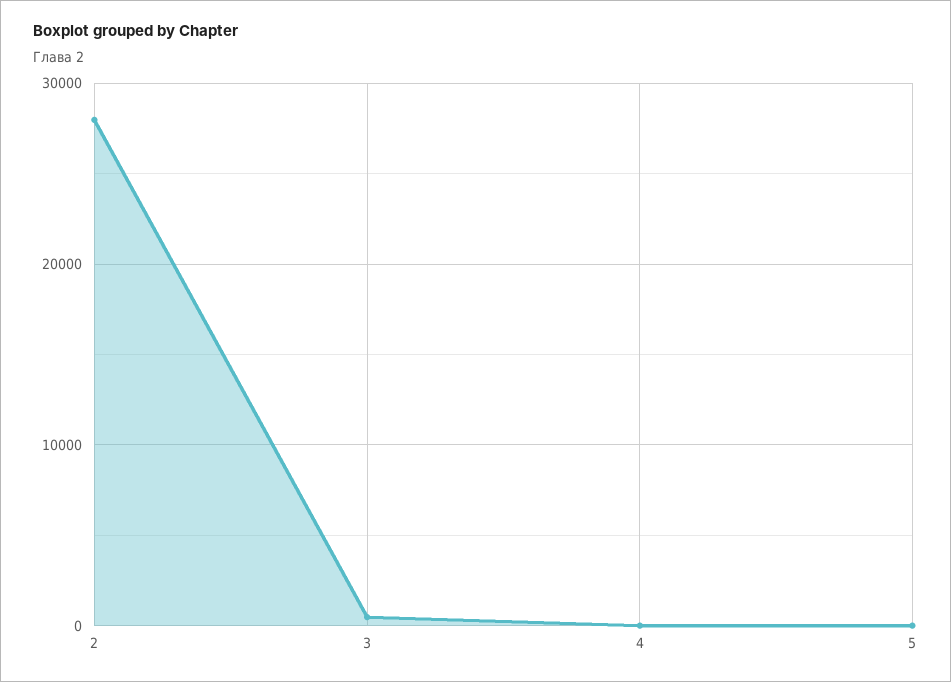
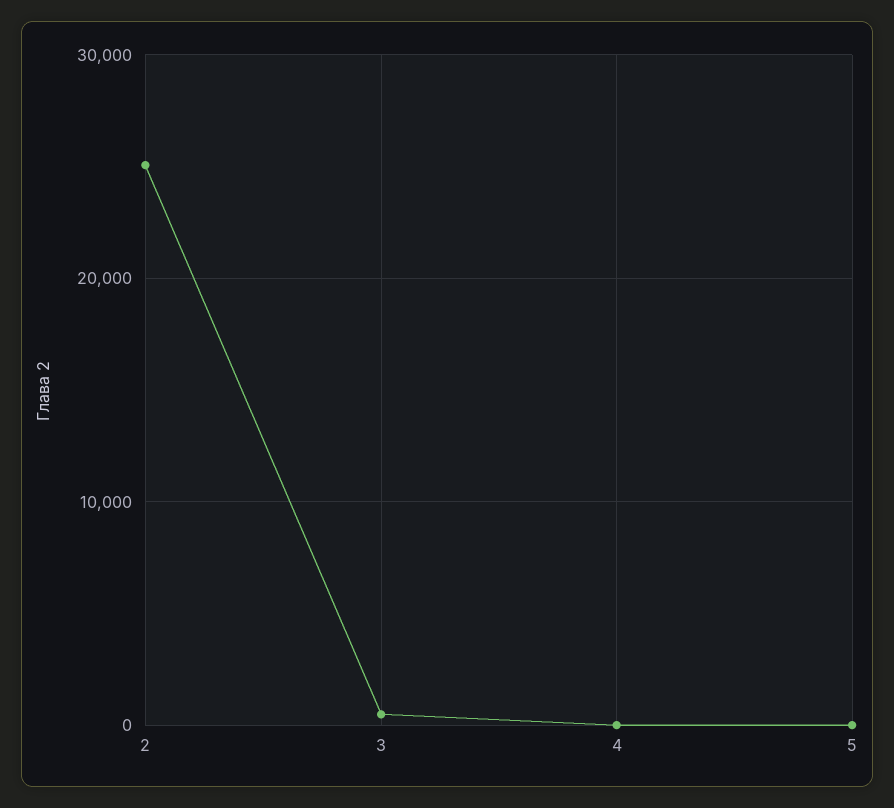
2: 28000 -> 25000

